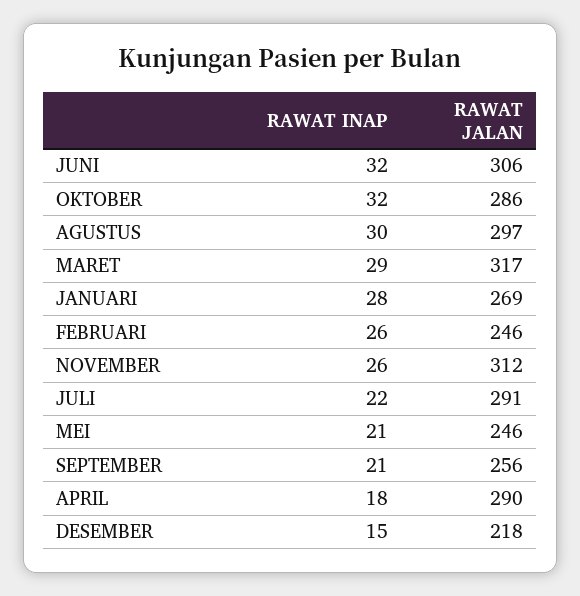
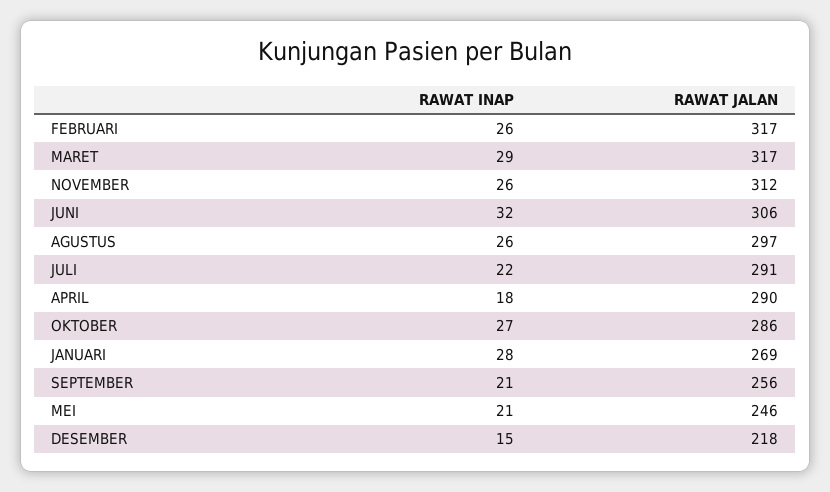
RAWAT INAP, OKTOBER: 32 -> 27
RAWAT INAP, AGUSTUS: 30 -> 26
RAWAT JALAN, FEBRUARI: 246 -> 317

